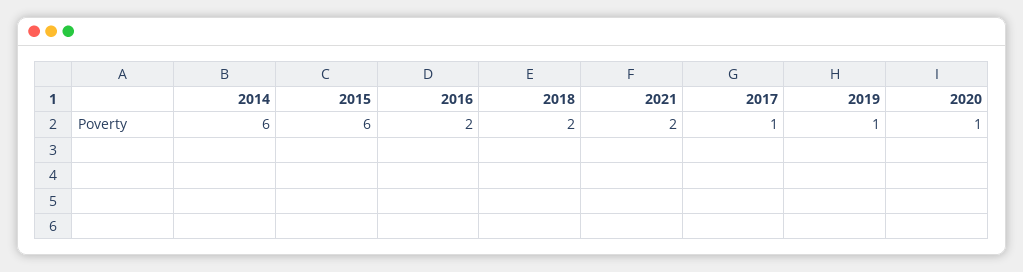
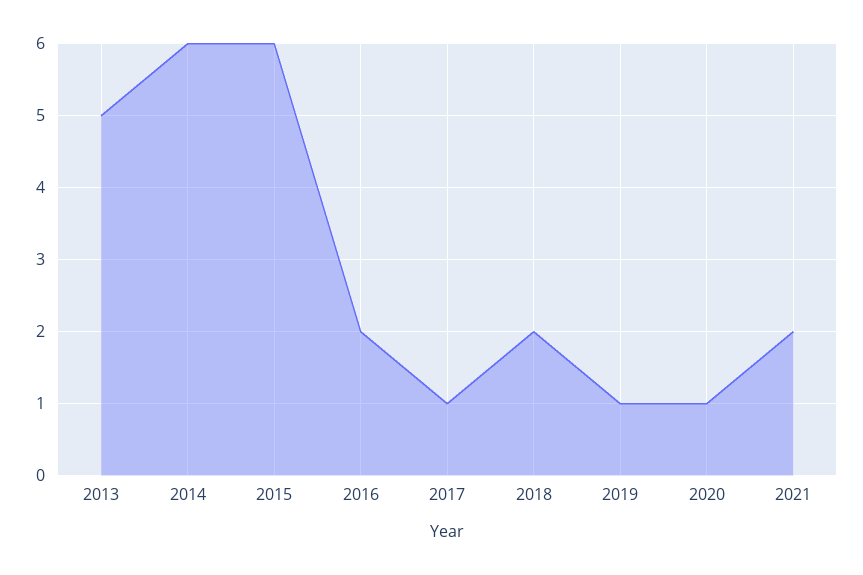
2013: none -> 5

